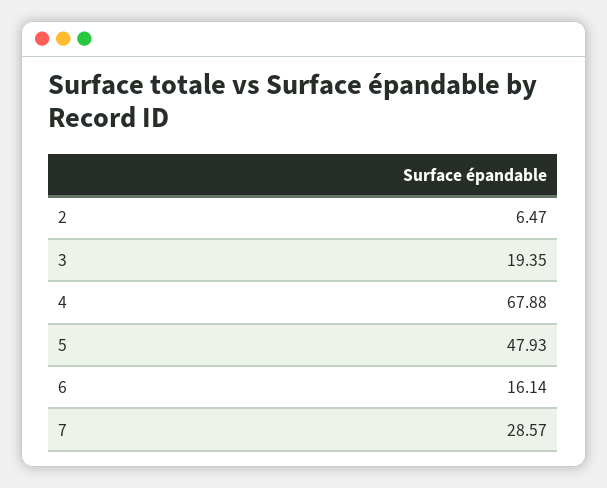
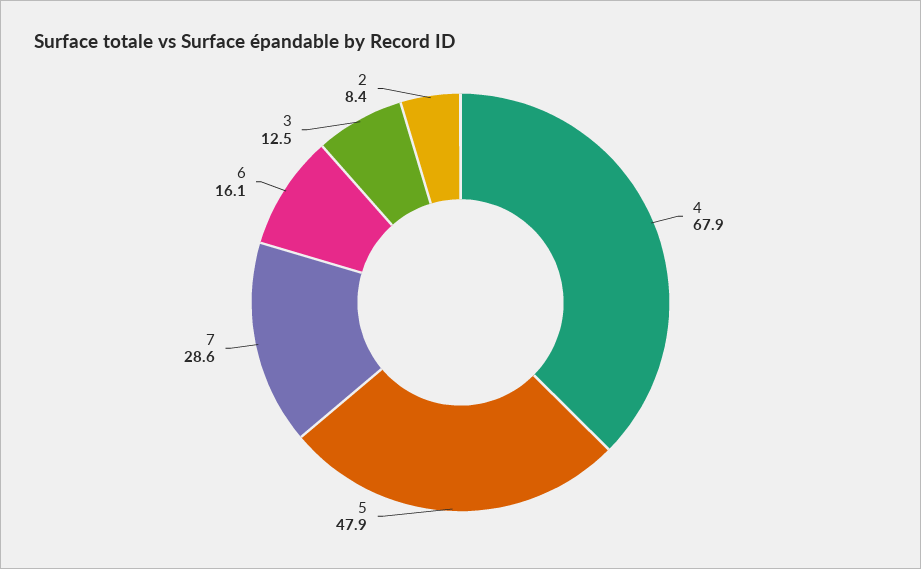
2: 6.47 -> 8.4
3: 19.35 -> 12.5

